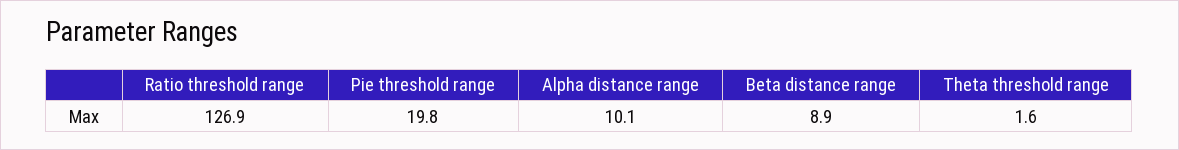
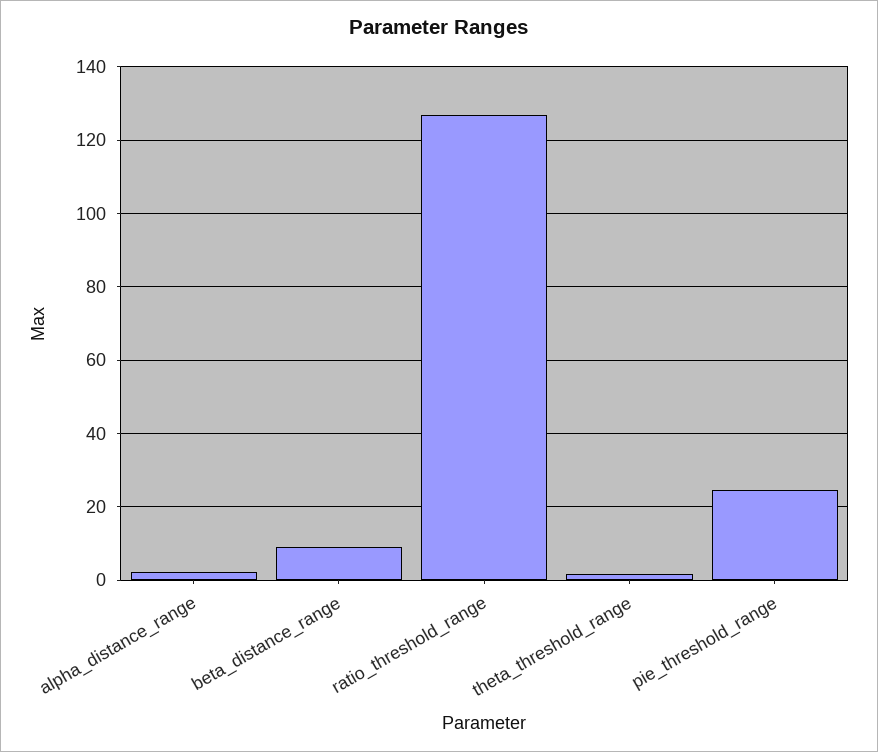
Pie threshold range: 19.8 -> 24
Alpha distance range: 10.1 -> 2

